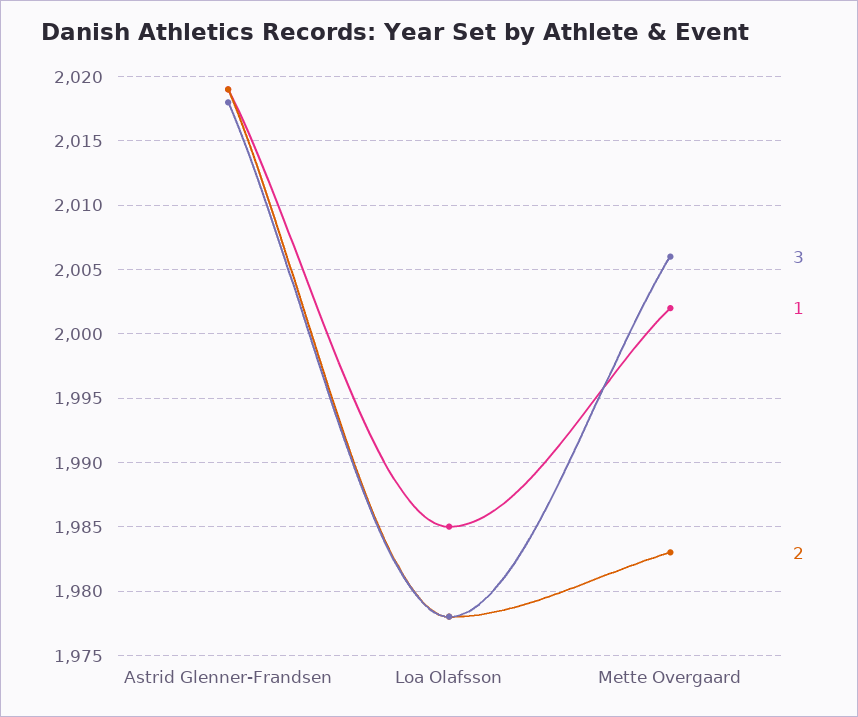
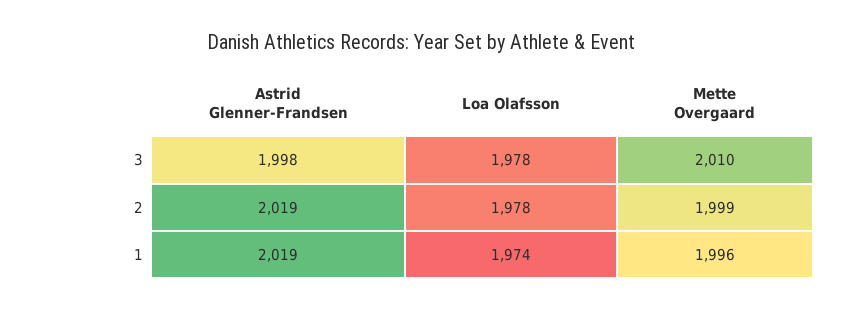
3, Astrid Glenner-Frandsen: 2018 -> 1998
1, Loa Olafsson: 1985 -> 1974
3, Mette Overgaard: 2006 -> 2010
1, Mette Overgaard: 2002 -> 1996
2, Mette Overgaard: 1983 -> 1999

